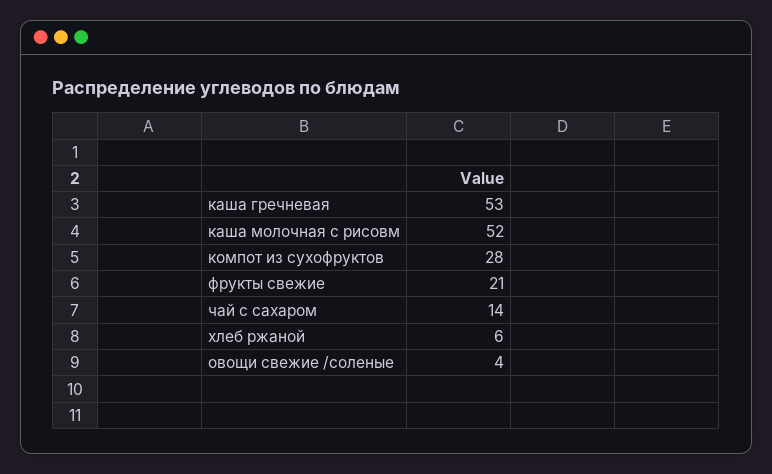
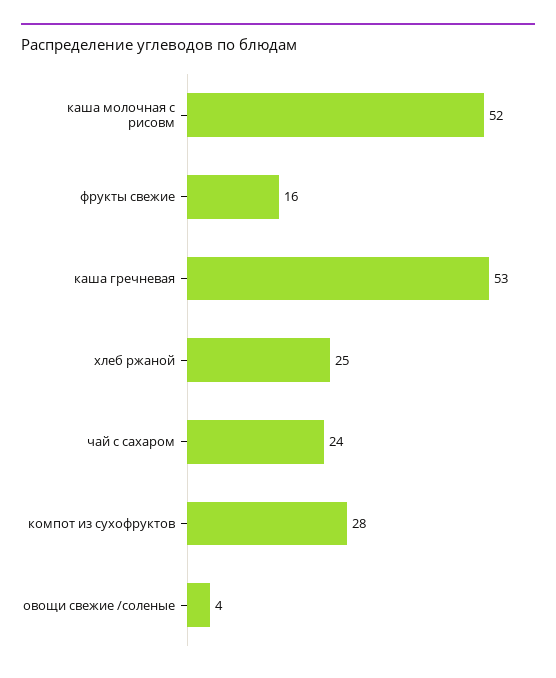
фрукты свежие: 21 -> 16
чай с сахаром: 14 -> 24
хлеб ржаной: 6 -> 25

